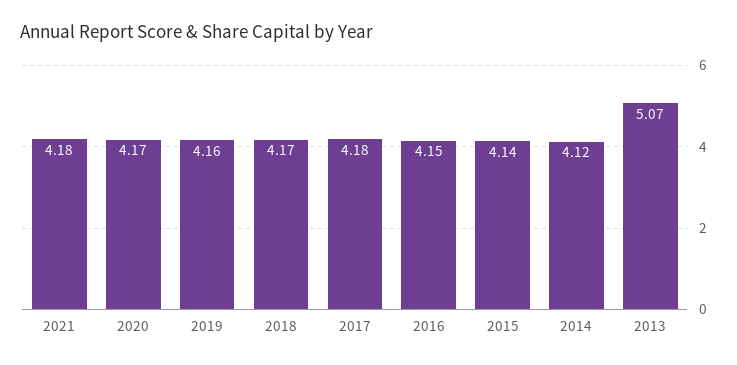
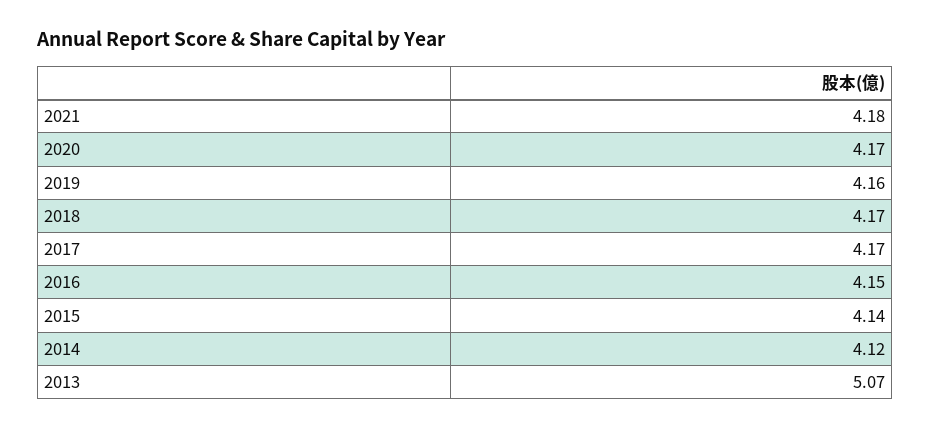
2017: 4.18 -> 4.17

